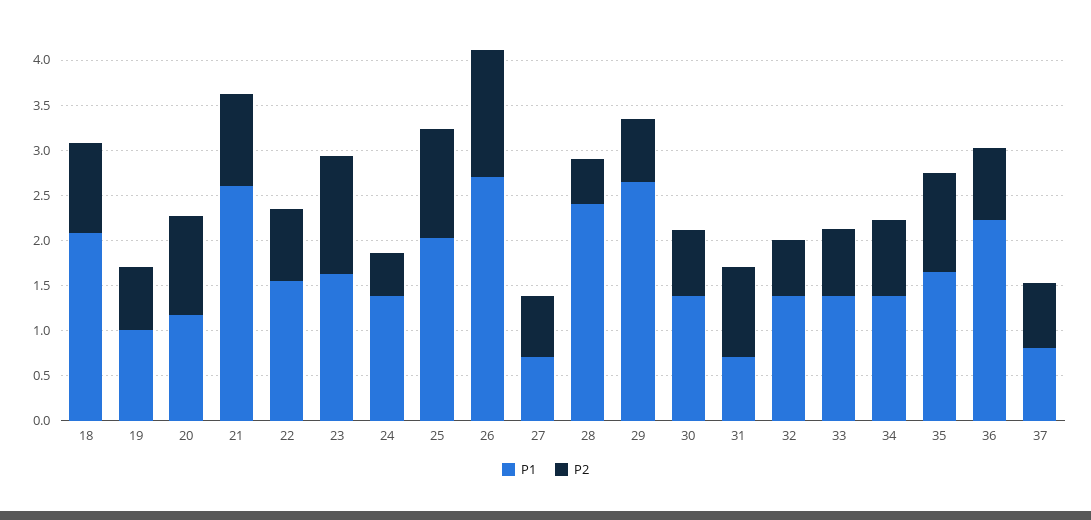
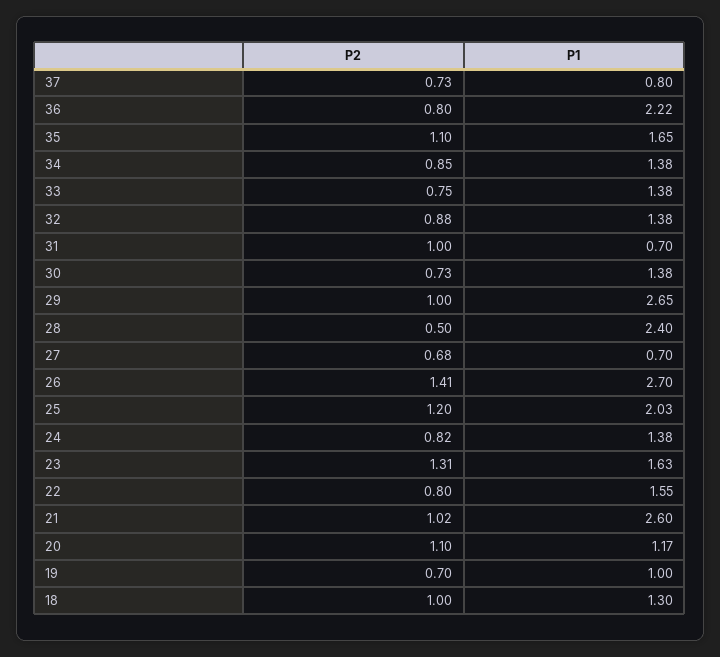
P1, 18: 2.1 -> 1.3
P2, 24: 0.5 -> 0.82
P2, 29: 0.7 -> 1
P2, 32: 0.6 -> 0.88

